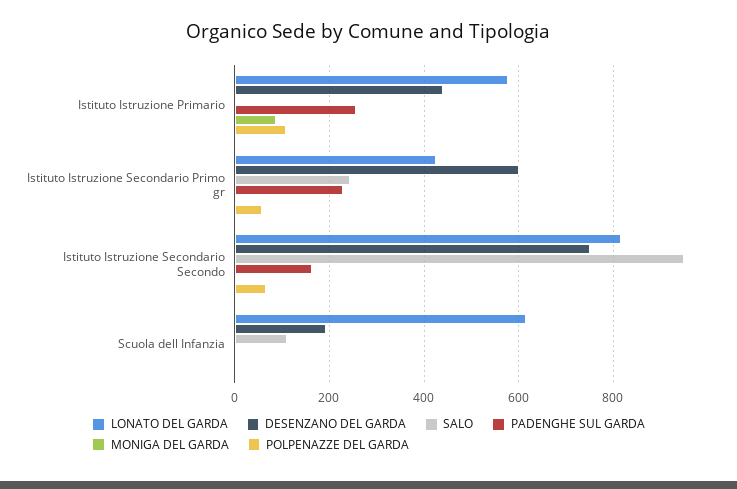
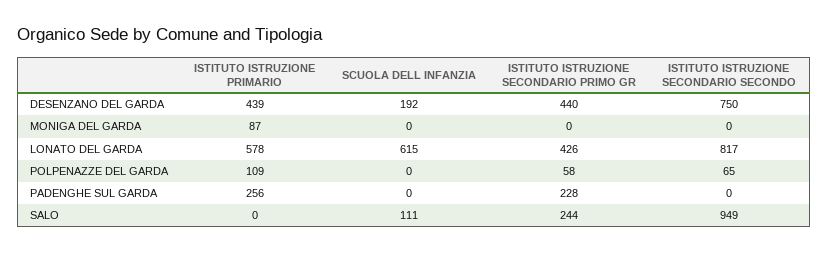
DESENZANO DEL GARDA, Istituto Istruzione Secondario Primo gr: 600 -> 440
PADENGHE SUL GARDA, Istituto Istruzione Secondario Secondo: 160 -> 0

